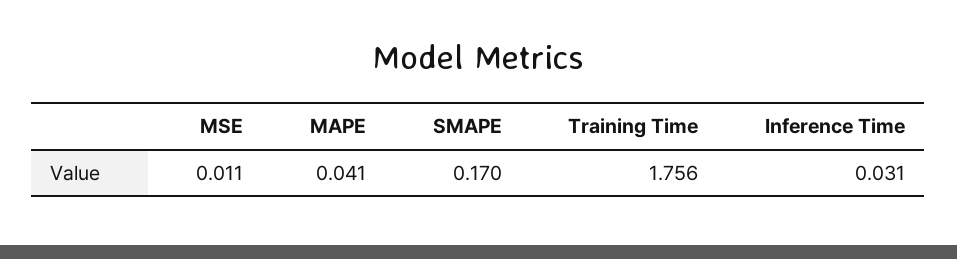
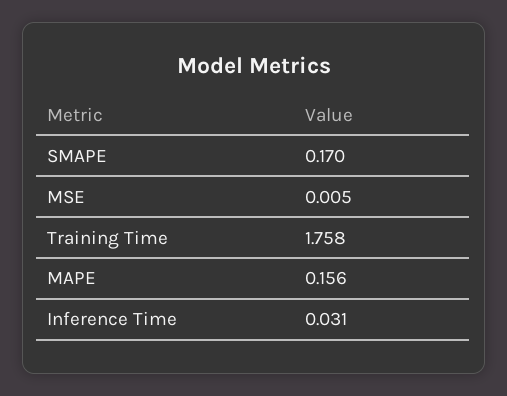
MSE: 0.011 -> 0.005
MAPE: 0.041 -> 0.156
Training Time: 1.756 -> 1.758

